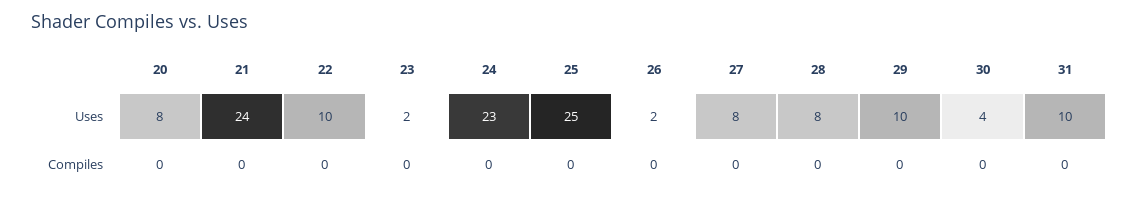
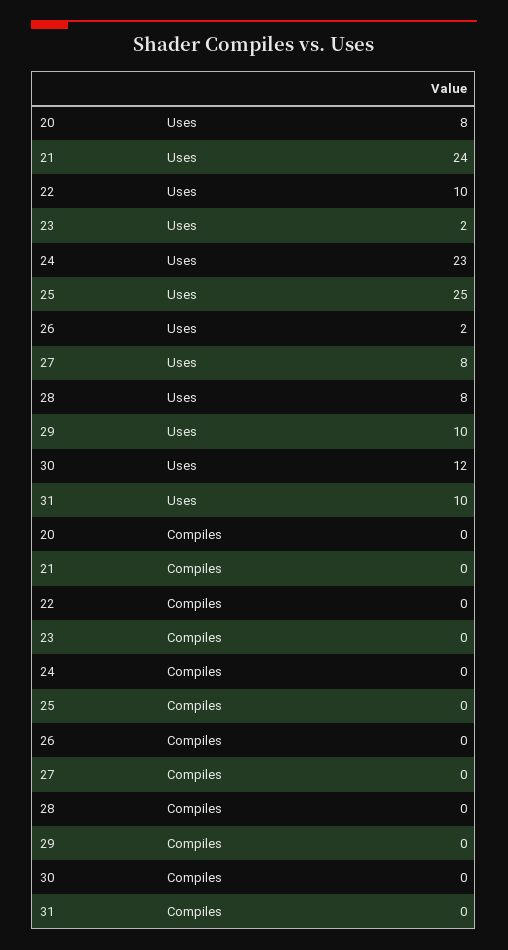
30, Uses: 4 -> 12

